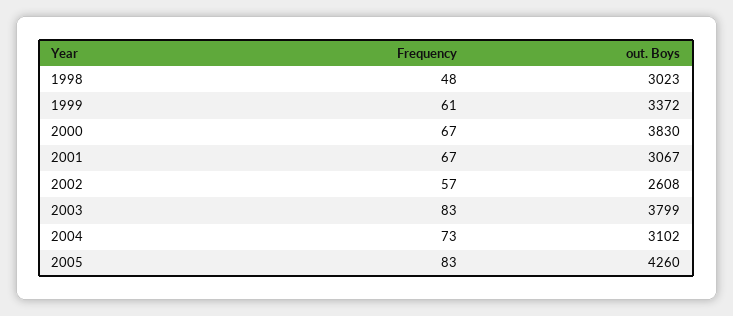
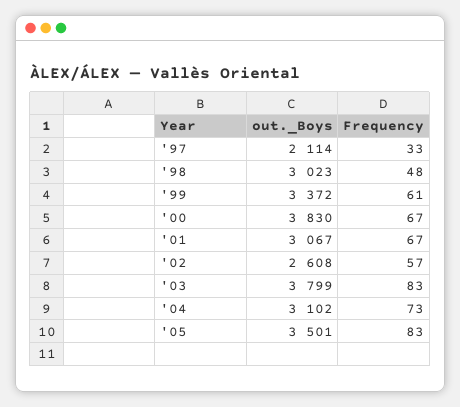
out. Boys, 2005: 4260 -> 3501
out. Boys, '97: none -> 2114
Frequency, '97: none -> 33

